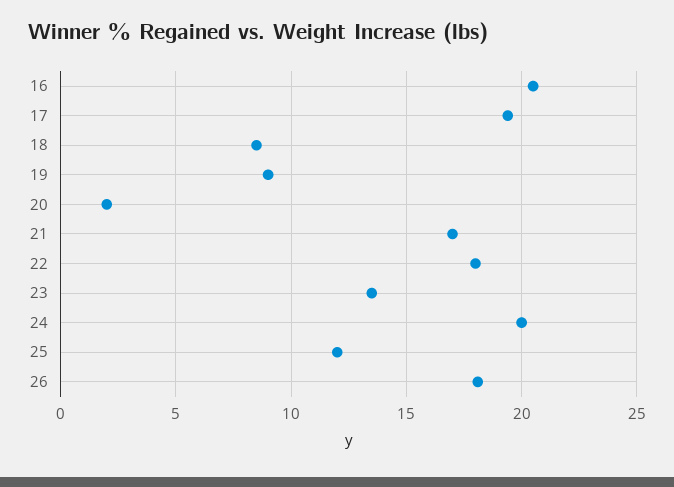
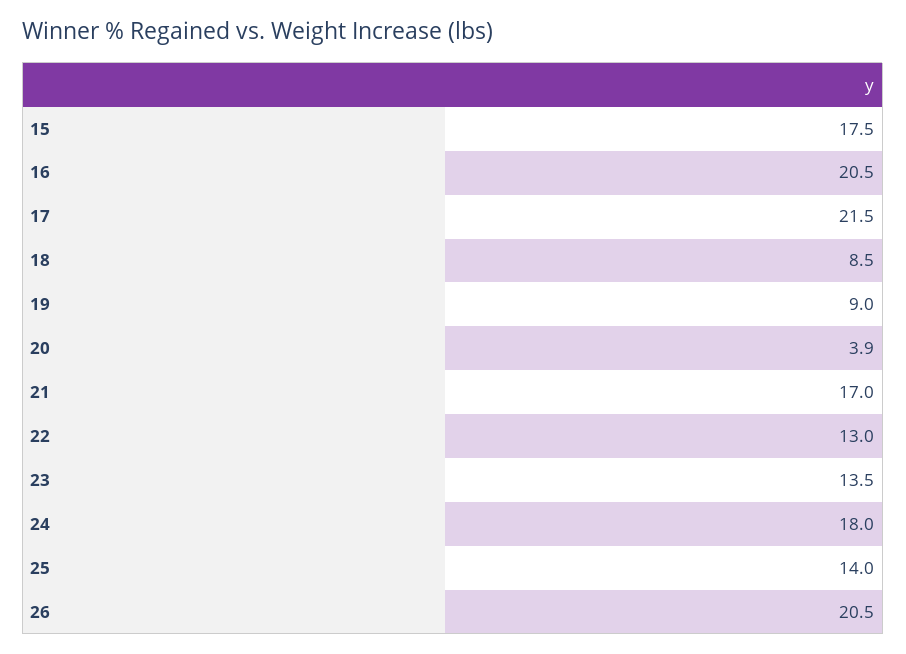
17: 19.5 -> 21.5
20: 2 -> 3.9
22: 18 -> 13
24: 20 -> 18
25: 12 -> 14
26: 18 -> 20.5
15: none -> 17.5

